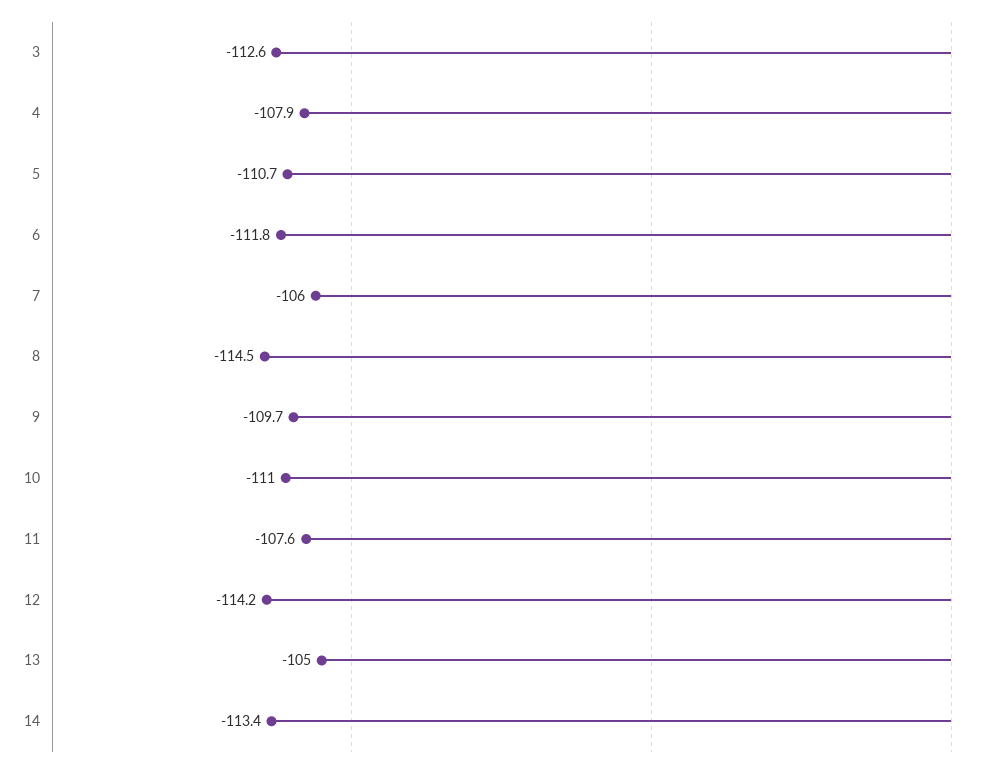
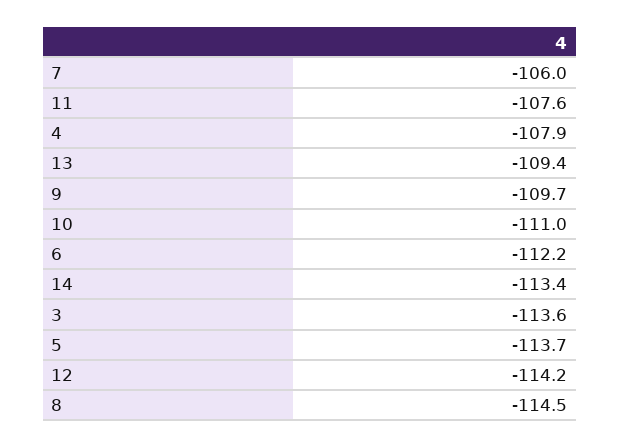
3: -112.6 -> -113.6
5: -110.7 -> -113.7
6: -111.8 -> -112.2
13: -105 -> -109.4

